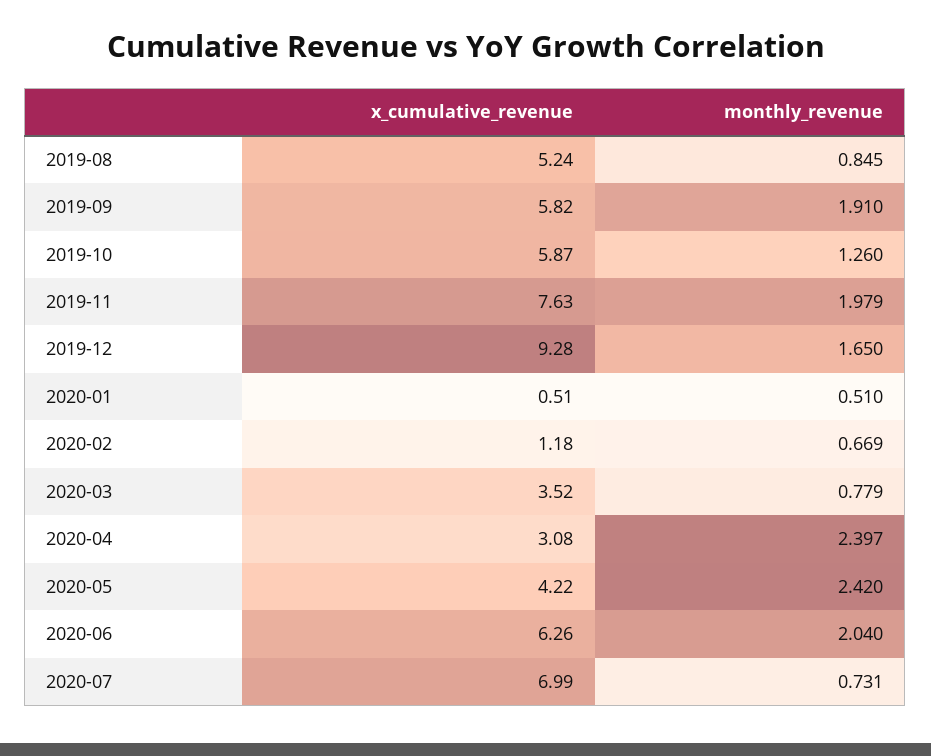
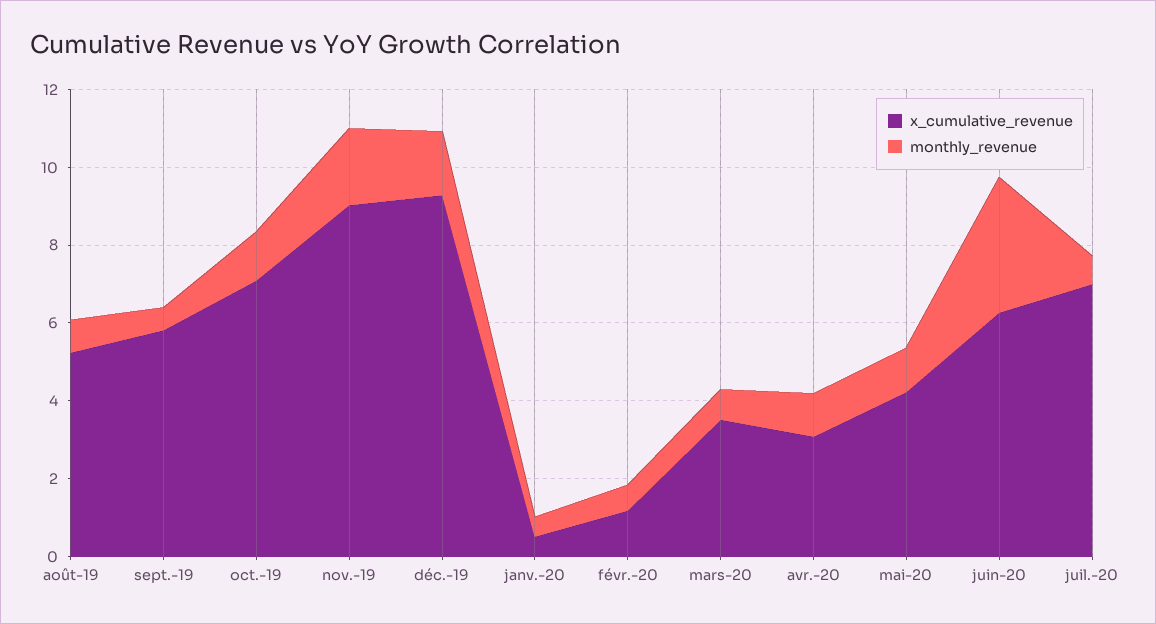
monthly_revenue, 2019-09: 1.91 -> 0.5
x_cumulative_revenue, 2019-10: 5.87 -> 7
x_cumulative_revenue, 2019-11: 7.63 -> 9
monthly_revenue, 2020-04: 2.397 -> 1
monthly_revenue, 2020-05: 2.42 -> 1
monthly_revenue, 2020-06: 2.04 -> 3.5

